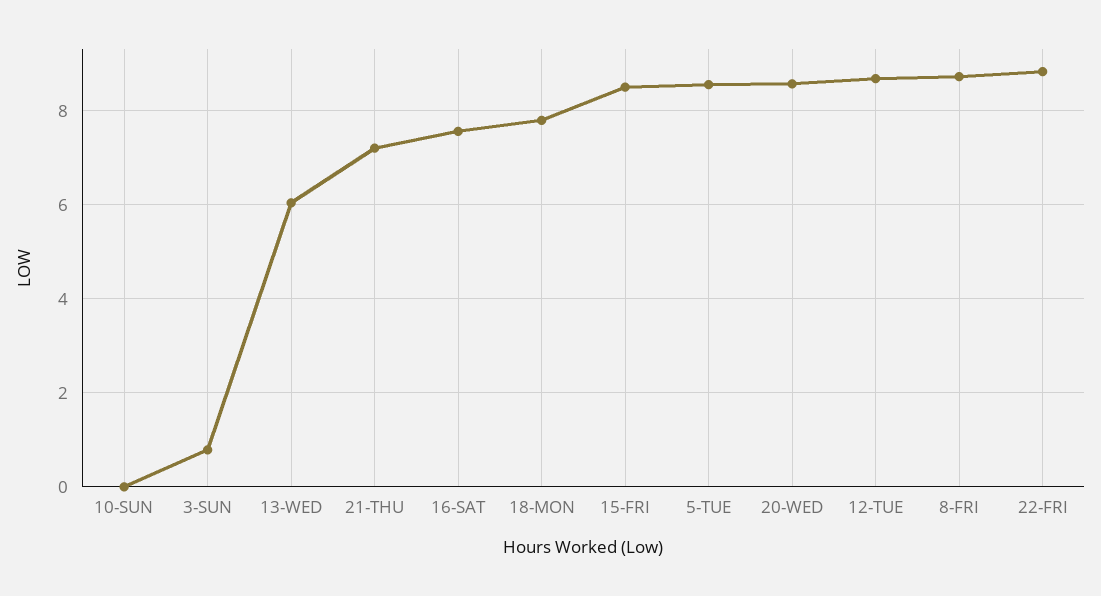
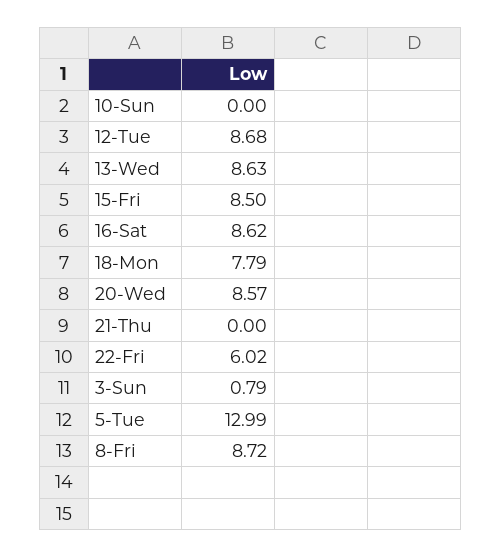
13-WED: 6 -> 8.63
21-THU: 7.2 -> 0
16-SAT: 7.6 -> 8.62
5-TUE: 8.6 -> 12.99
22-FRI: 8.8 -> 6.02

